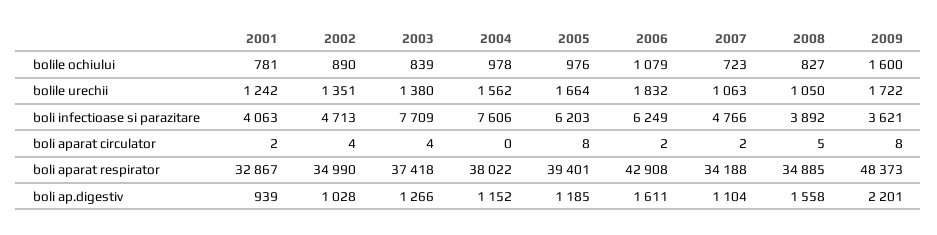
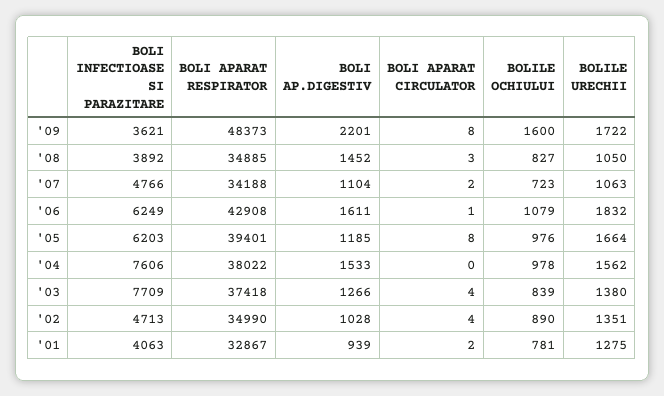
2001, bolile urechii: 1242 -> 1275
2006, boli aparat circulator: 2 -> 1
2008, boli aparat circulator: 5 -> 3
2004, boli ap.digestiv: 1152 -> 1533
2008, boli ap.digestiv: 1558 -> 1452

